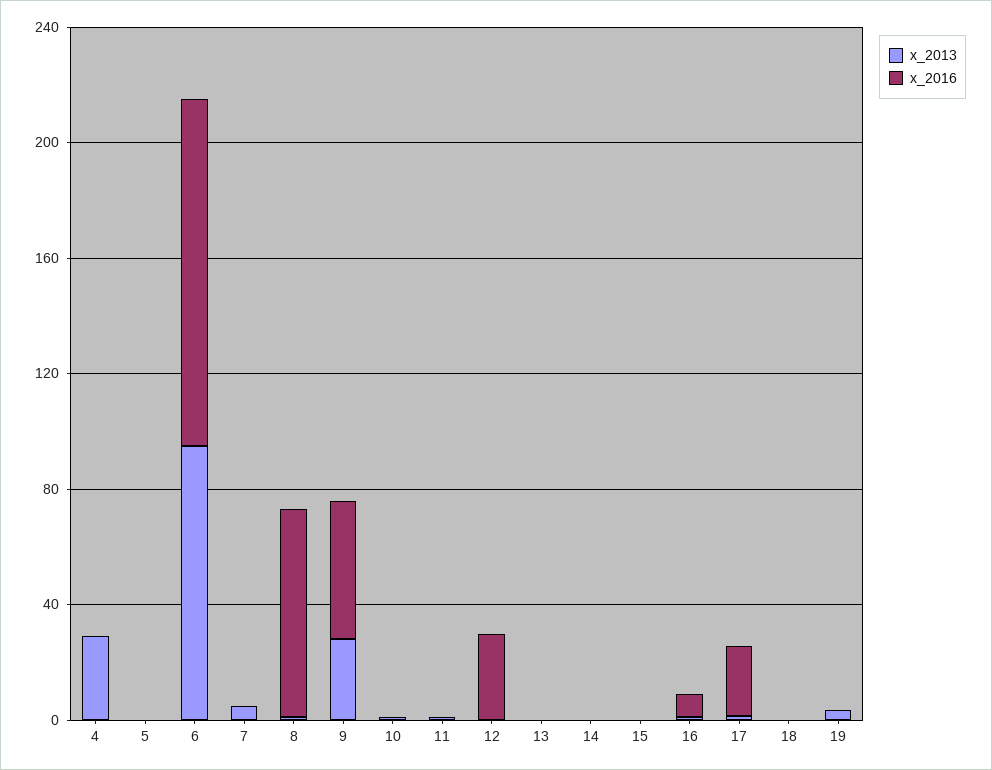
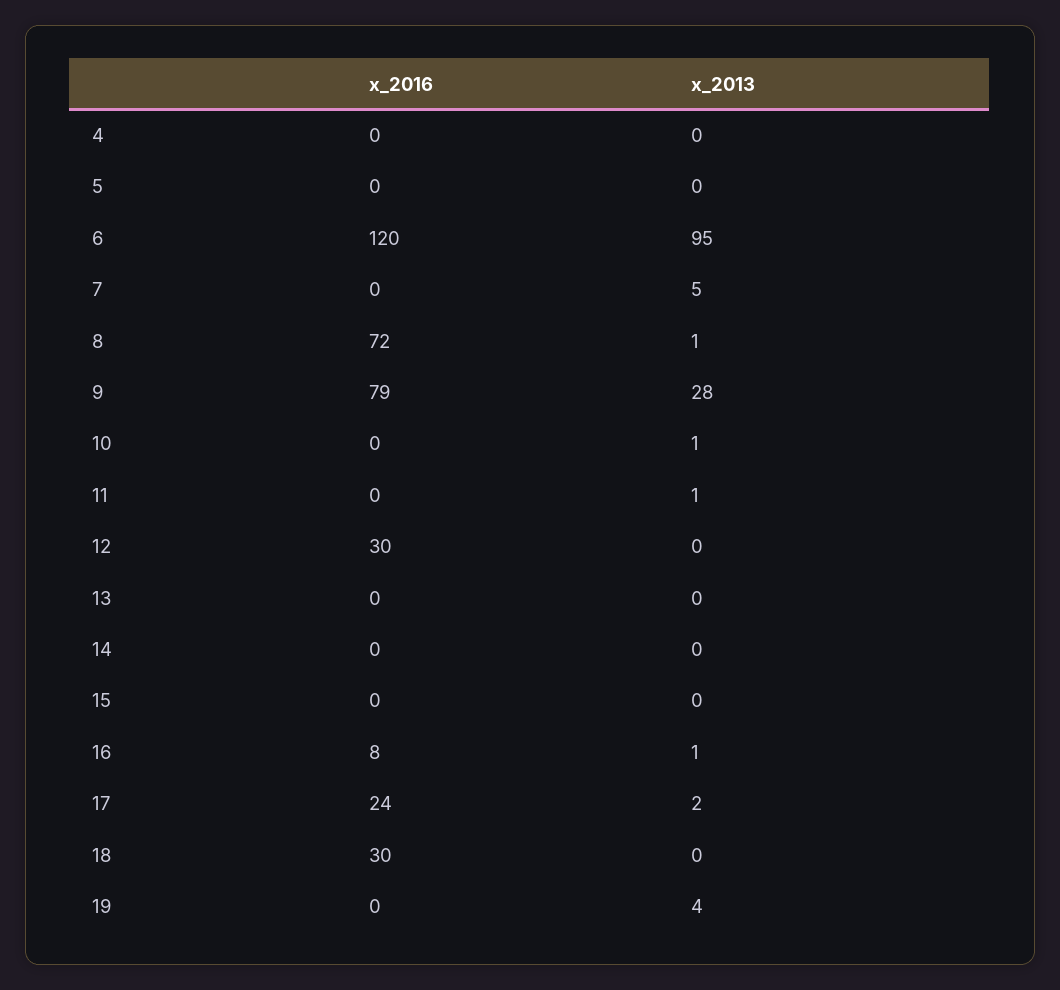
x_2013, 4: 30 -> 0
x_2016, 9: 50 -> 79
x_2016, 18: 0 -> 30

